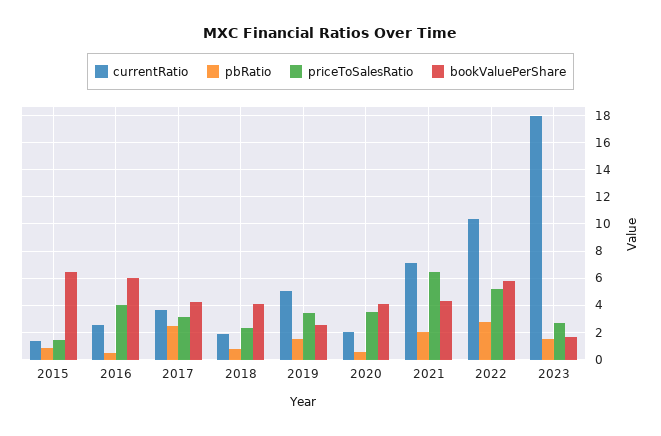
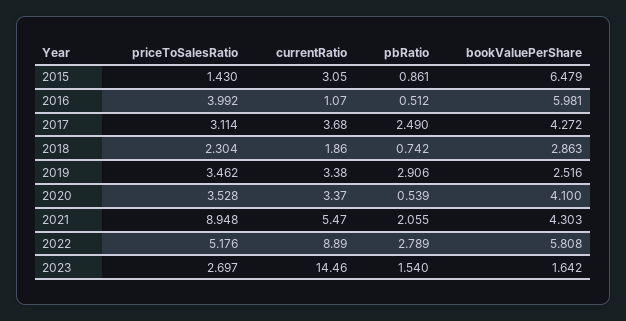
currentRatio, 2015: 1.5 -> 3.05
currentRatio, 2016: 2.5 -> 1.07
bookValuePerShare, 2018: 4 -> 2.863
currentRatio, 2019: 5 -> 3.38
pbRatio, 2019: 1.5 -> 2.906
currentRatio, 2020: 2 -> 3.37
currentRatio, 2021: 7 -> 5.47
priceToSalesRatio, 2021: 6.5 -> 8.948
currentRatio, 2022: 10.5 -> 8.89
currentRatio, 2023: 18 -> 14.46

